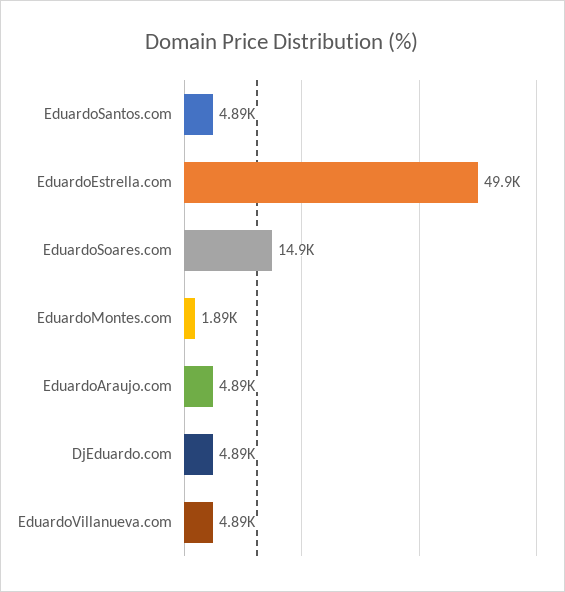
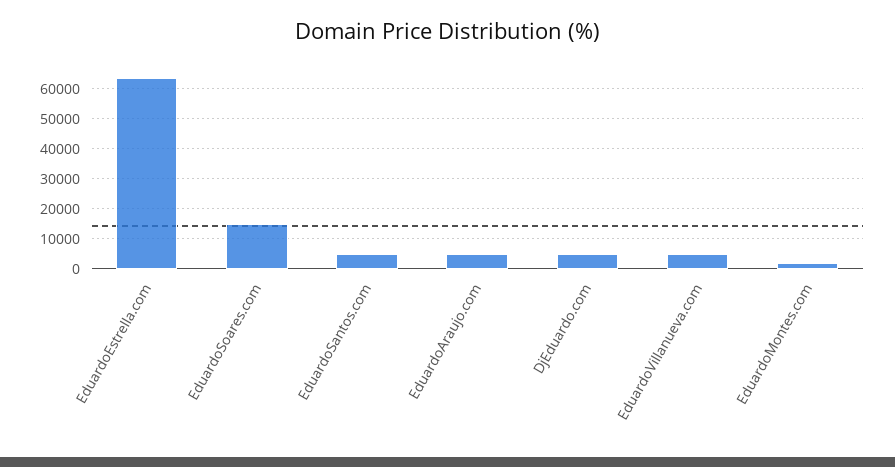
EduardoEstrella.com: 49900 -> 64000

